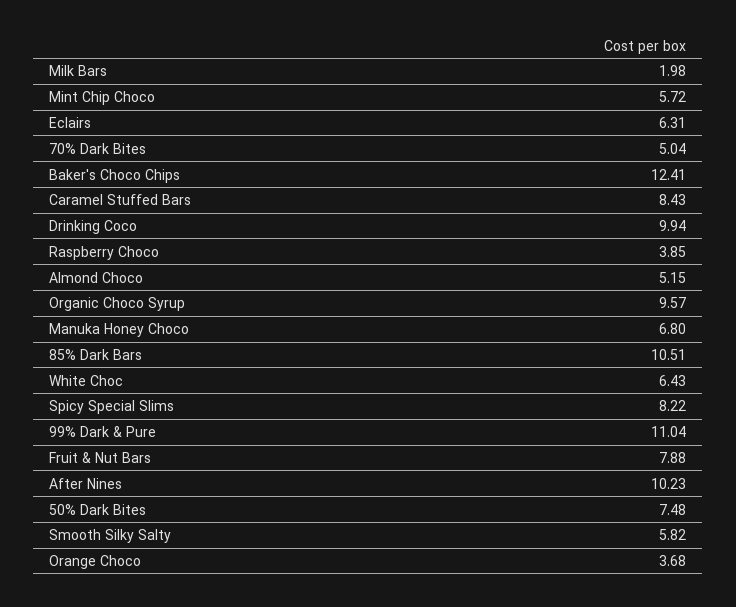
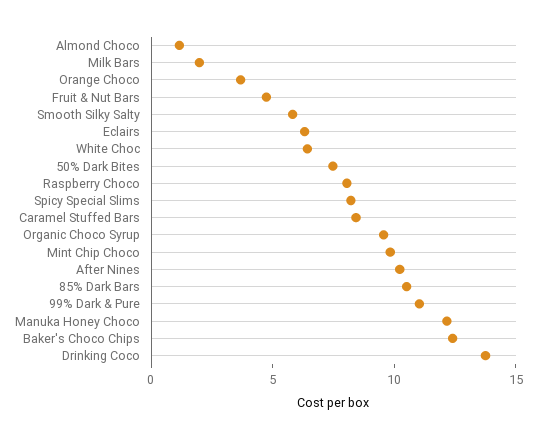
Mint Chip Choco: 5.72 -> 10
70% Dark Bites: 5.04 -> none
Drinking Coco: 9.94 -> 14
Raspberry Choco: 3.85 -> 8
Almond Choco: 5.15 -> 1
Manuka Honey Choco: 6.8 -> 12
Fruit & Nut Bars: 7.88 -> 5

